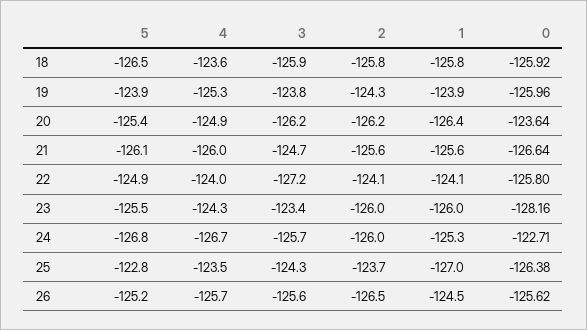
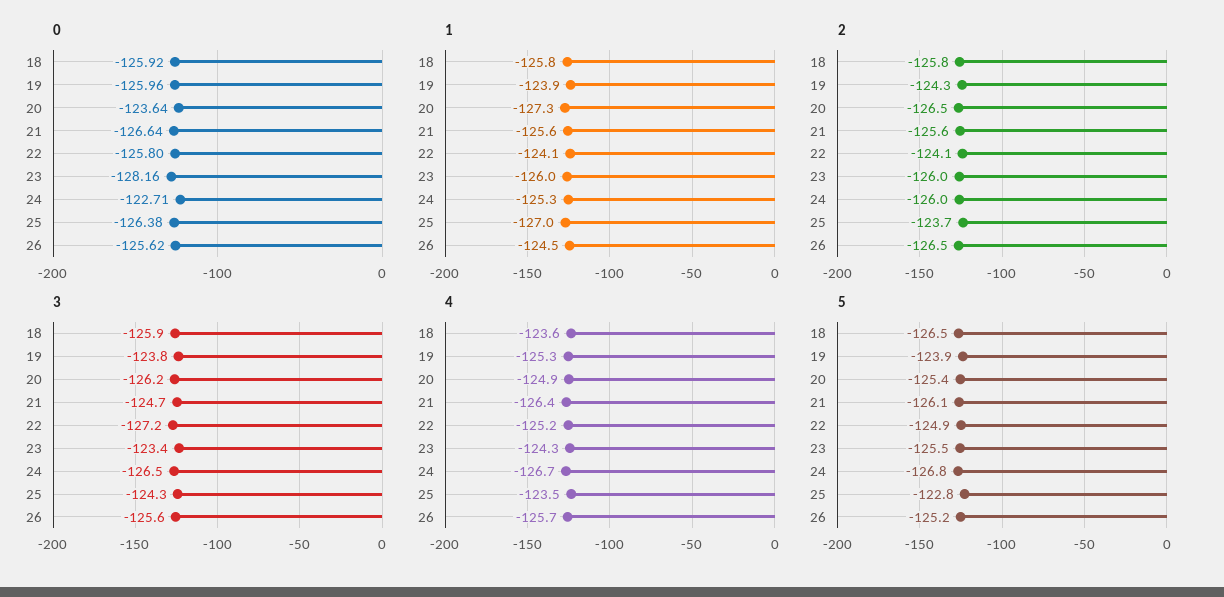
2, 20: -126.2 -> -126.5
1, 20: -126.4 -> -127.3
4, 21: -126 -> -126.4
4, 22: -124 -> -125.2
3, 24: -125.7 -> -126.5

